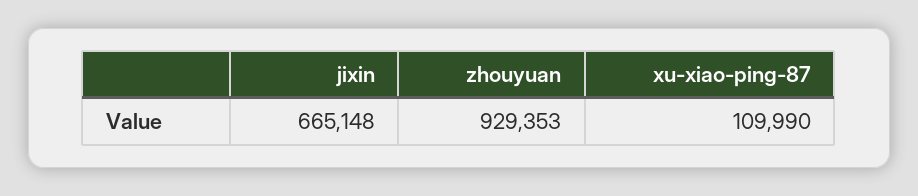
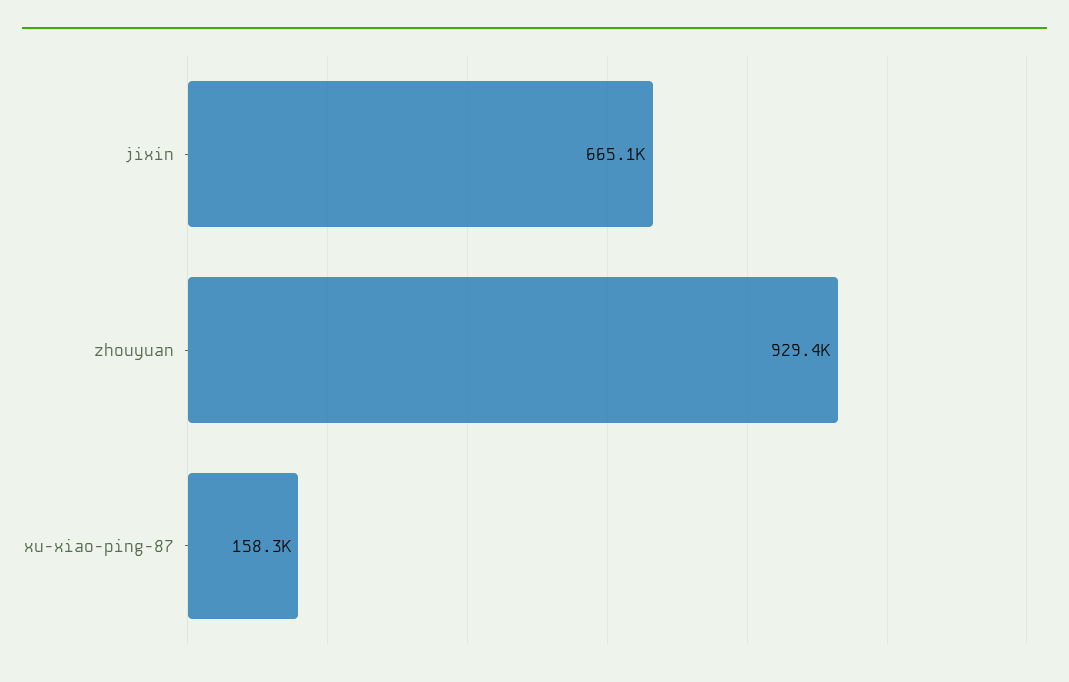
xu-xiao-ping-87: 109990 -> 158300

